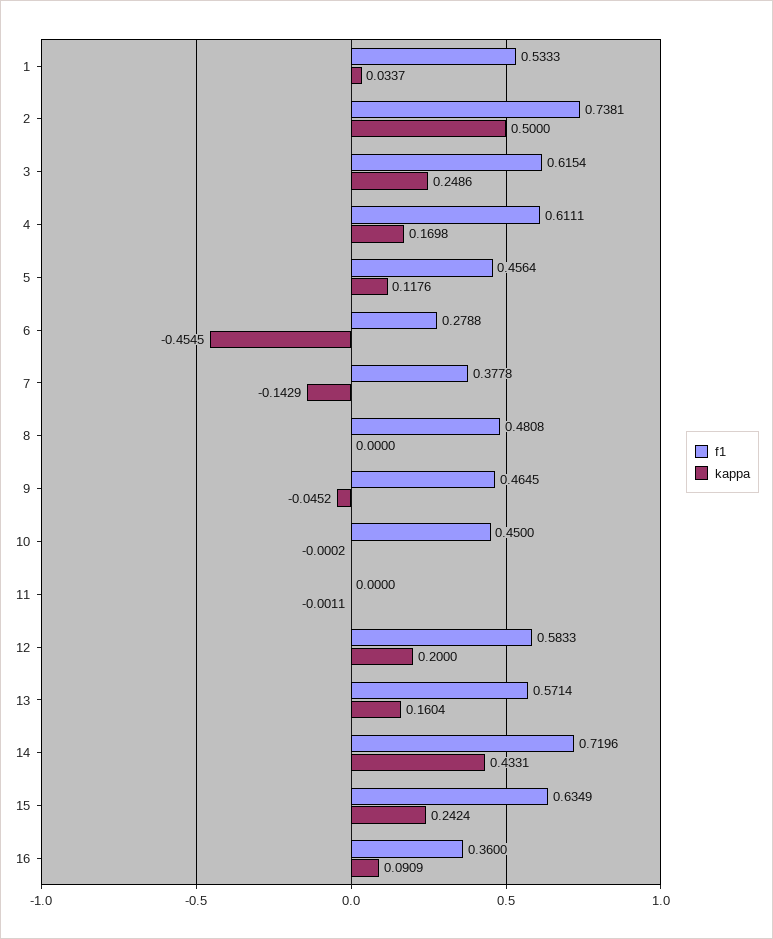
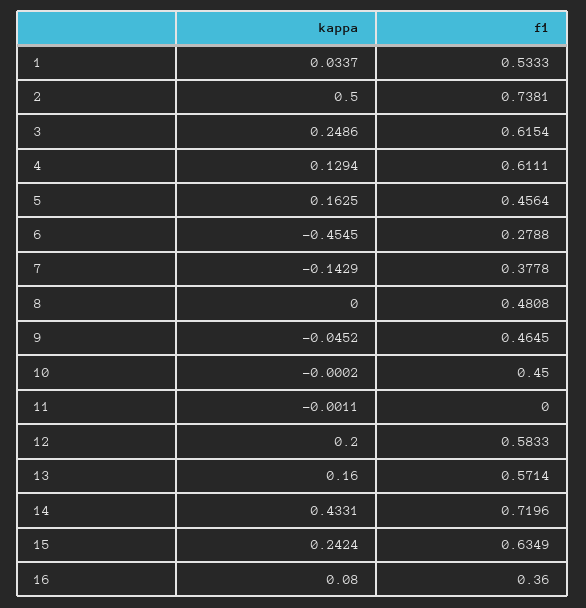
kappa, 4: 0.1698 -> 0.1294
kappa, 5: 0.1176 -> 0.1625
kappa, 13: 0.1604 -> 0.16
kappa, 16: 0.0909 -> 0.08

